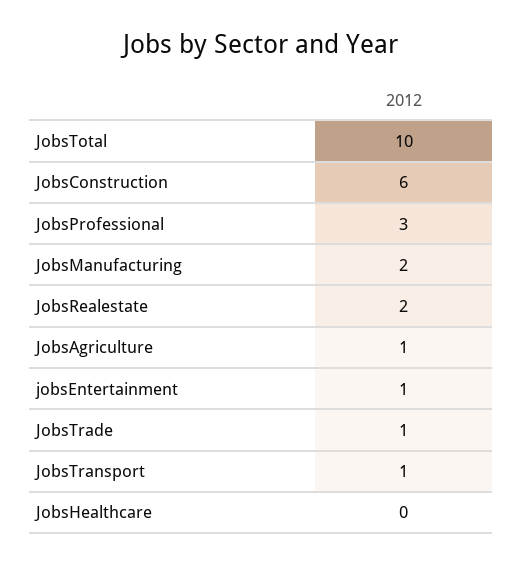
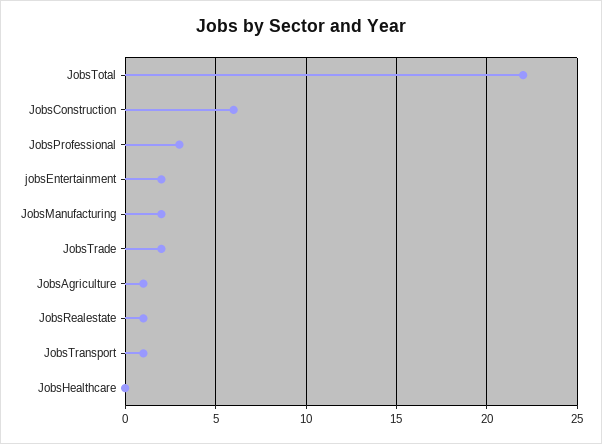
JobsTotal: 10 -> 22
JobsRealestate: 2 -> 1
jobsEntertainment: 1 -> 2
JobsTrade: 1 -> 2

